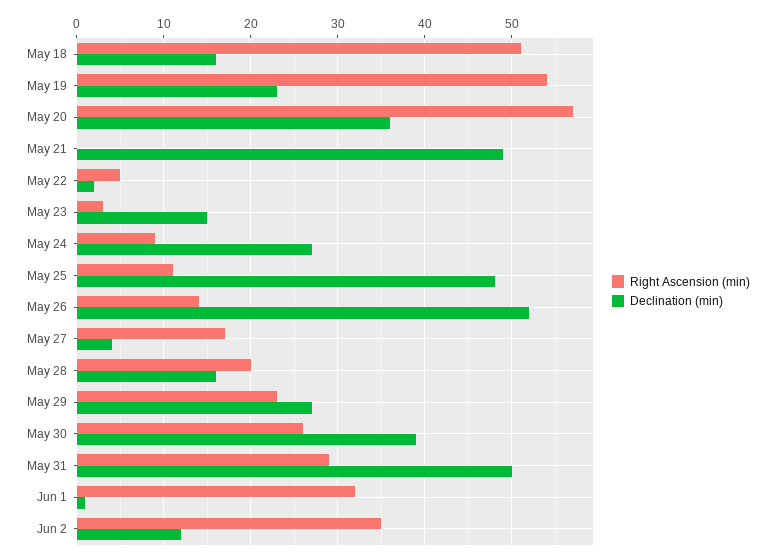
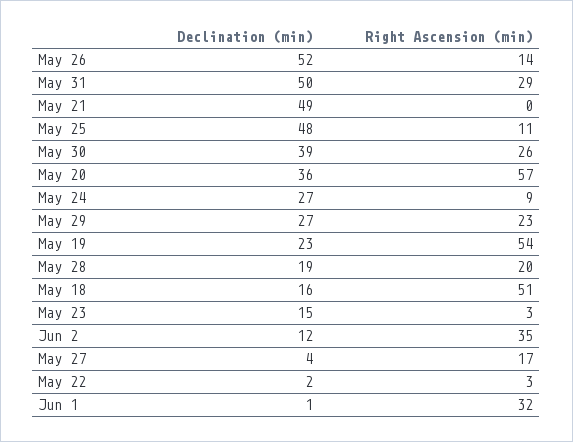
Right Ascension (min), May 22: 5 -> 3
Declination (min), May 28: 16 -> 19

